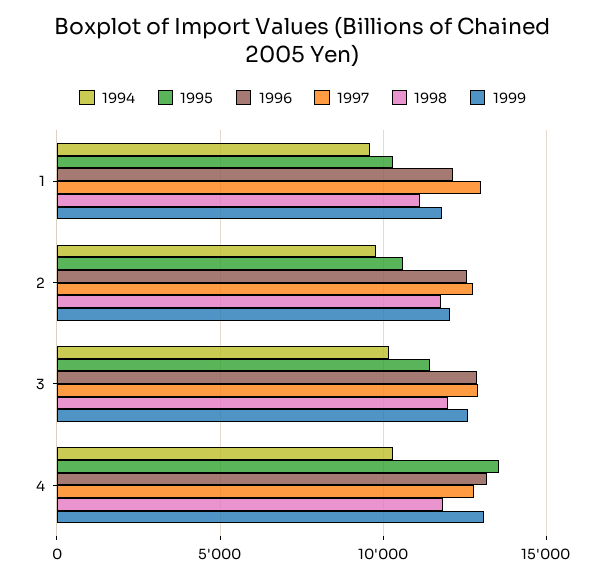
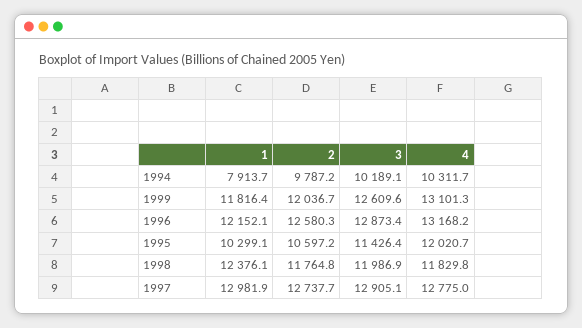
1994, 1: 9500 -> 7913.7
1998, 1: 11000 -> 12376.1
1995, 4: 13500 -> 12020.7

